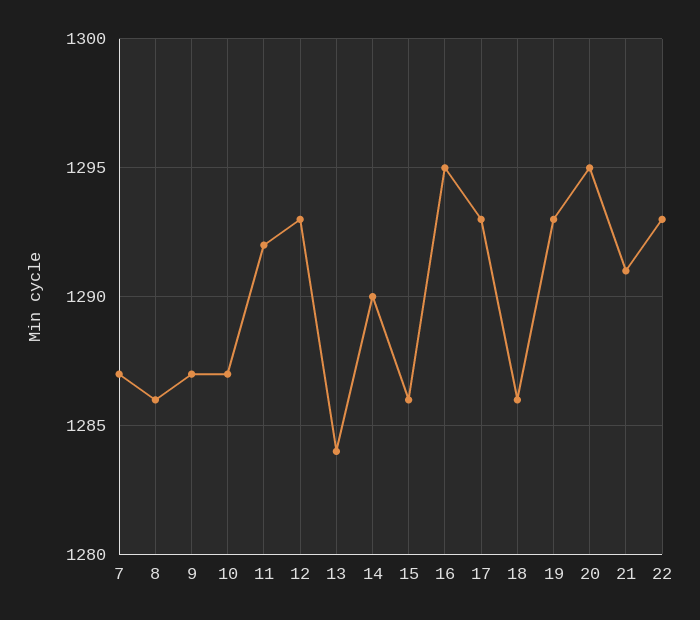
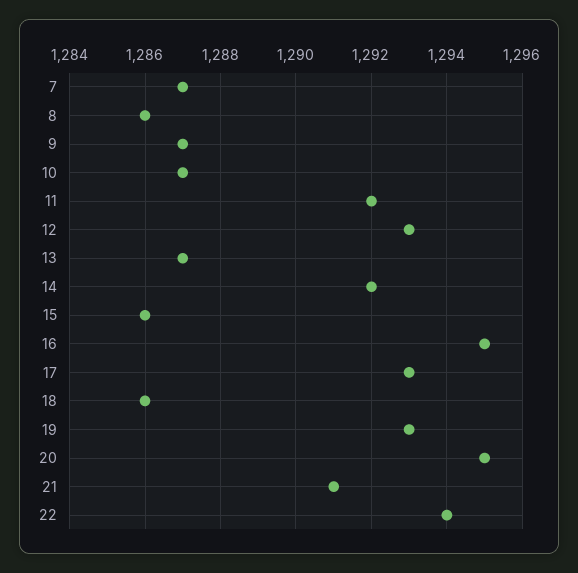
13: 1284 -> 1287
14: 1290 -> 1292
22: 1293 -> 1294

